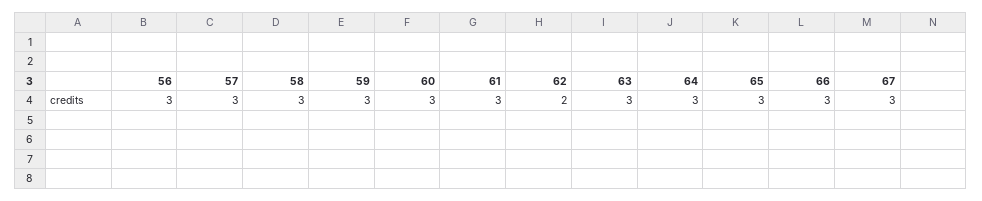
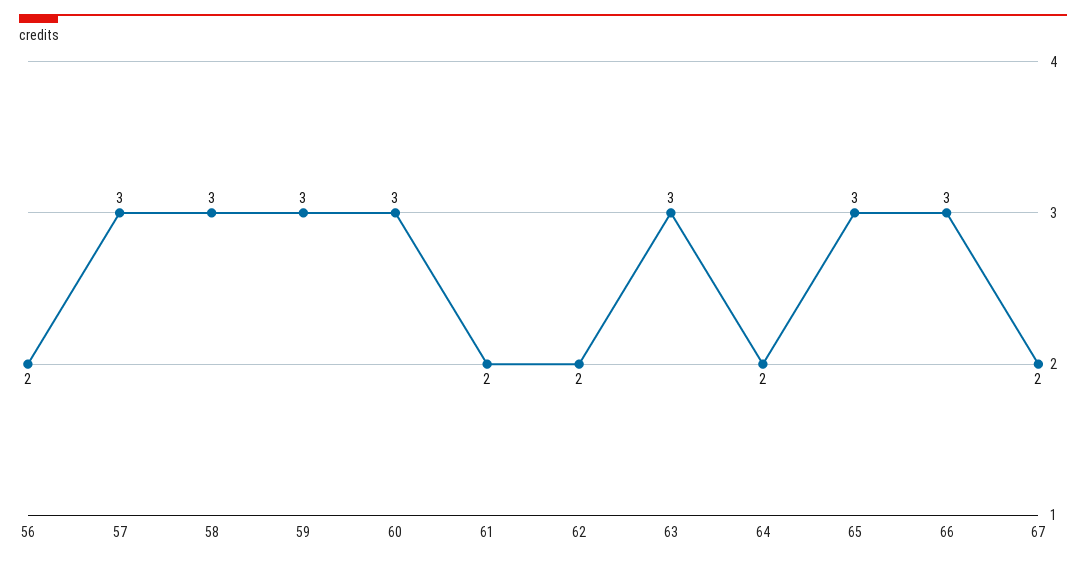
56: 3 -> 2
61: 3 -> 2
64: 3 -> 2
67: 3 -> 2

